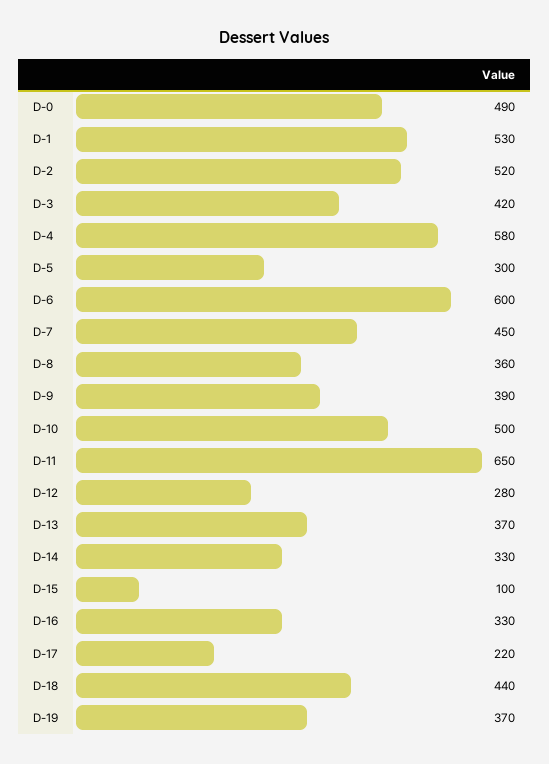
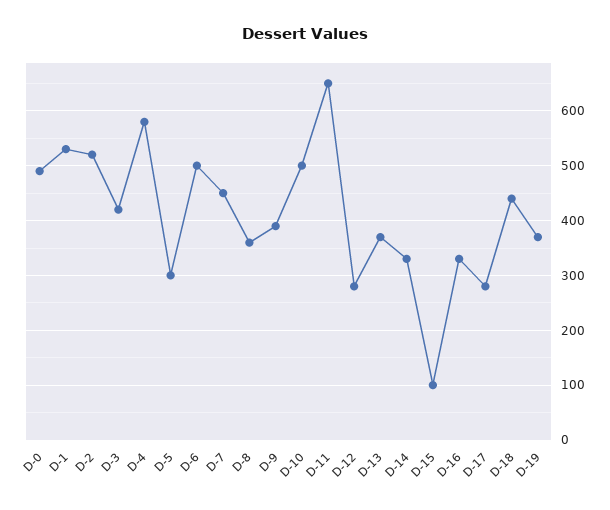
D-6: 600 -> 500
D-17: 220 -> 280

